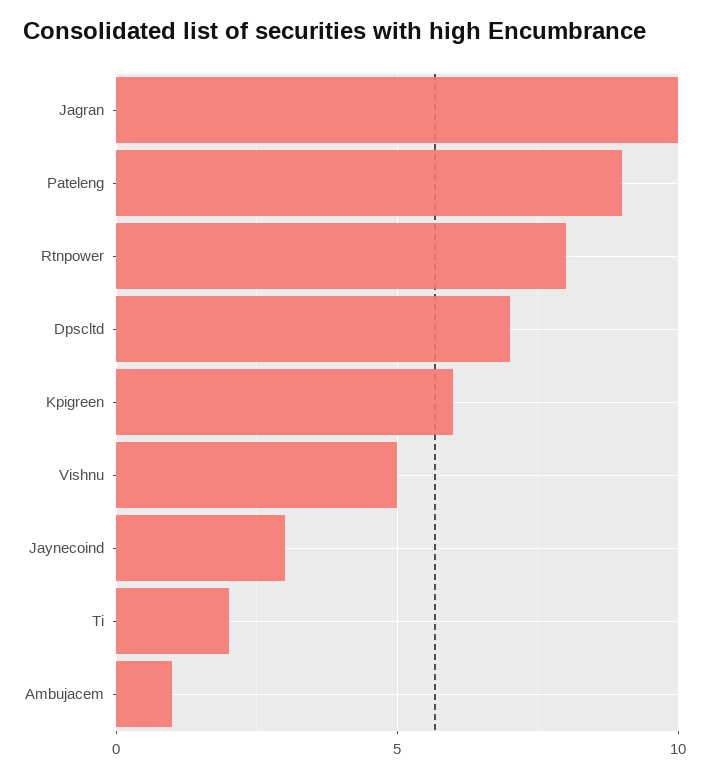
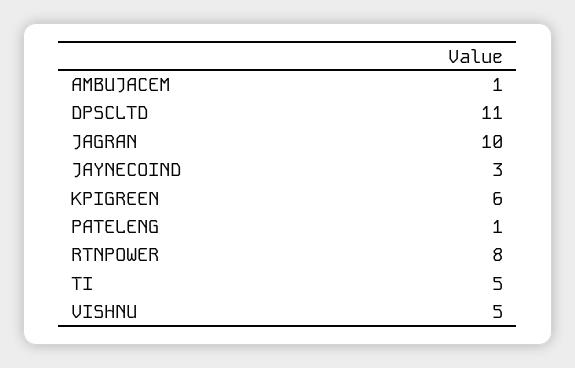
Pateleng: 9 -> 1
Dpscltd: 7 -> 11
Ti: 2 -> 5

